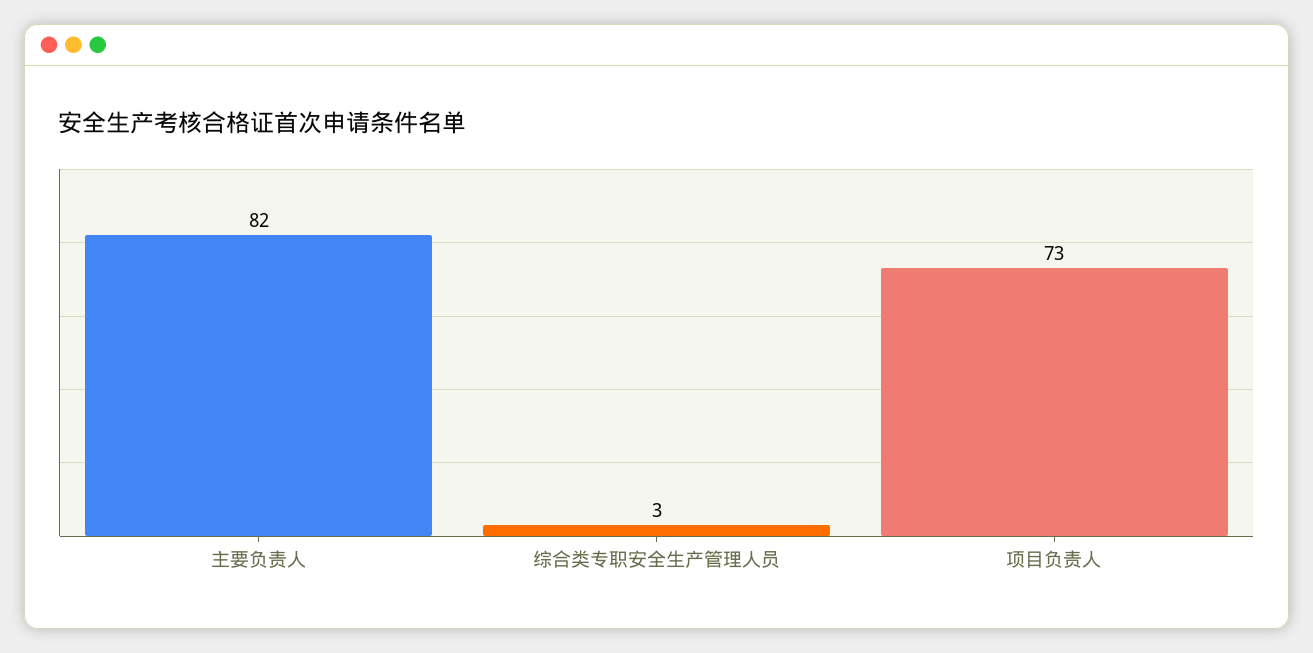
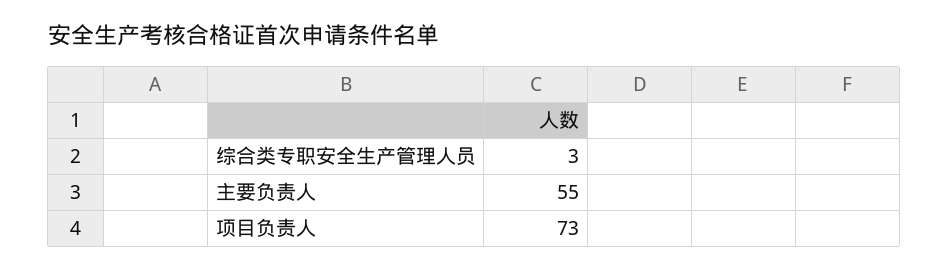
主要负责人: 82 -> 55

